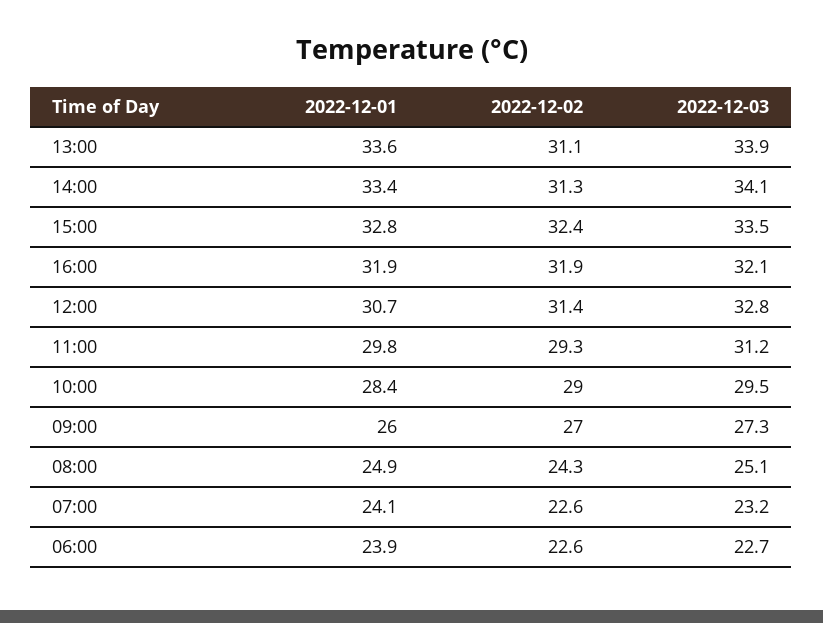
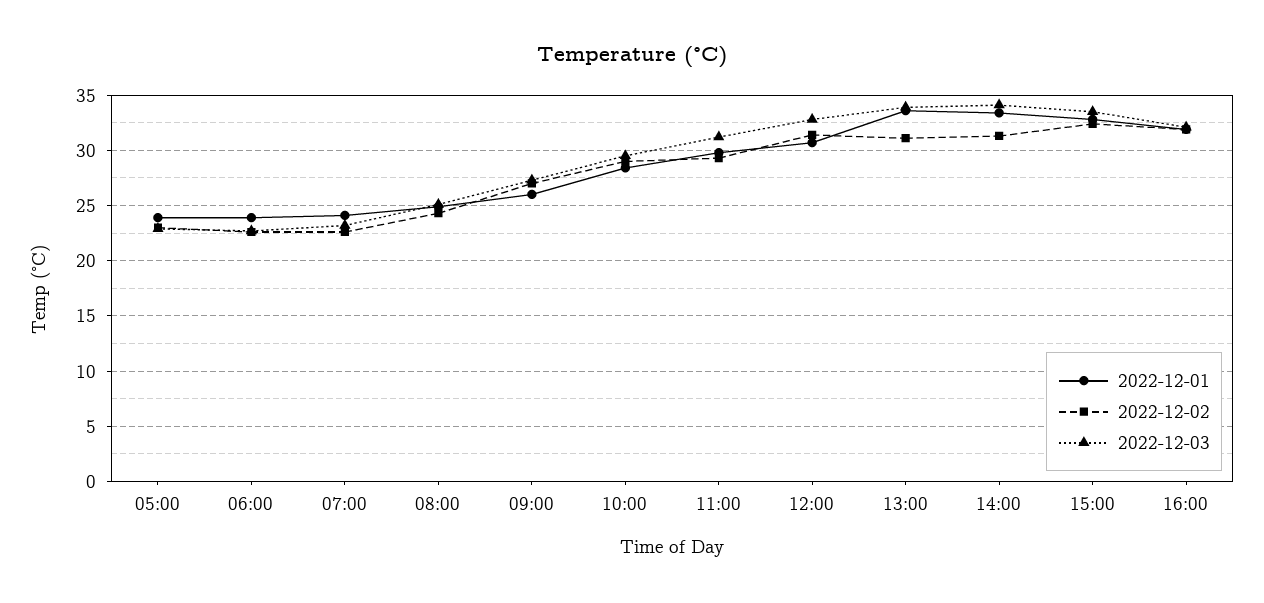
2022-12-01, 05:00: none -> 24
2022-12-02, 05:00: none -> 23
2022-12-03, 05:00: none -> 23

